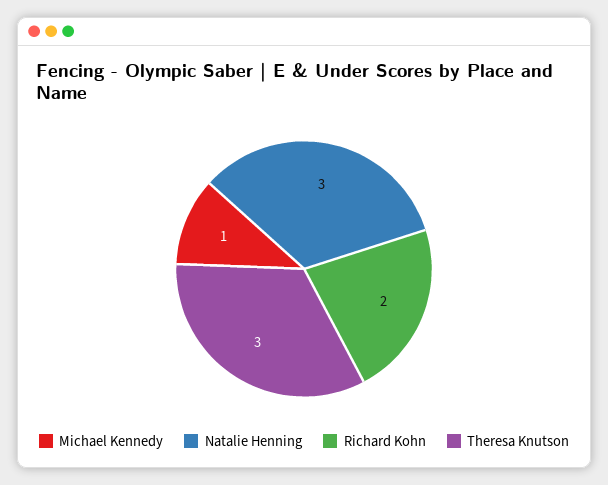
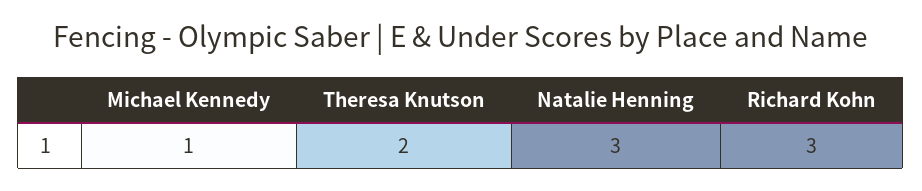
Richard Kohn: 2 -> 3
Theresa Knutson: 3 -> 2

